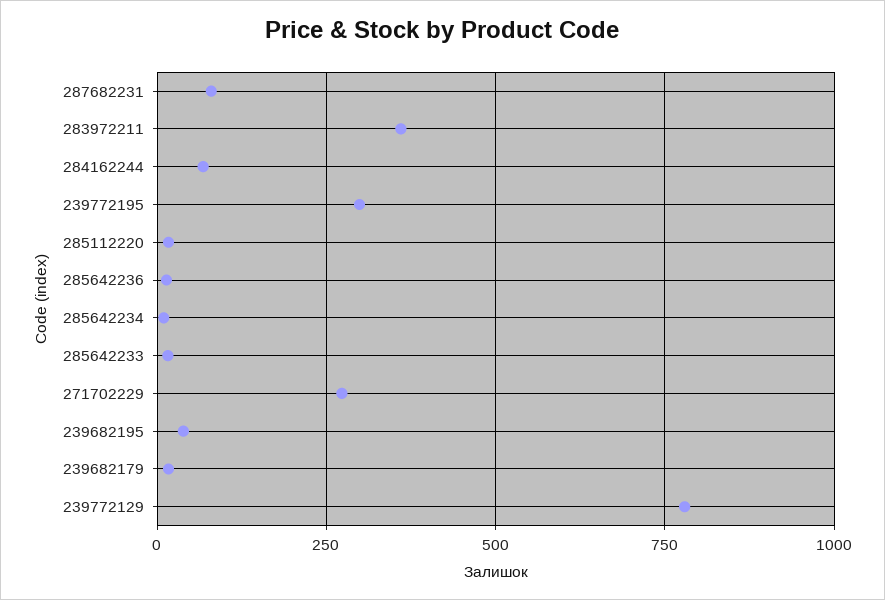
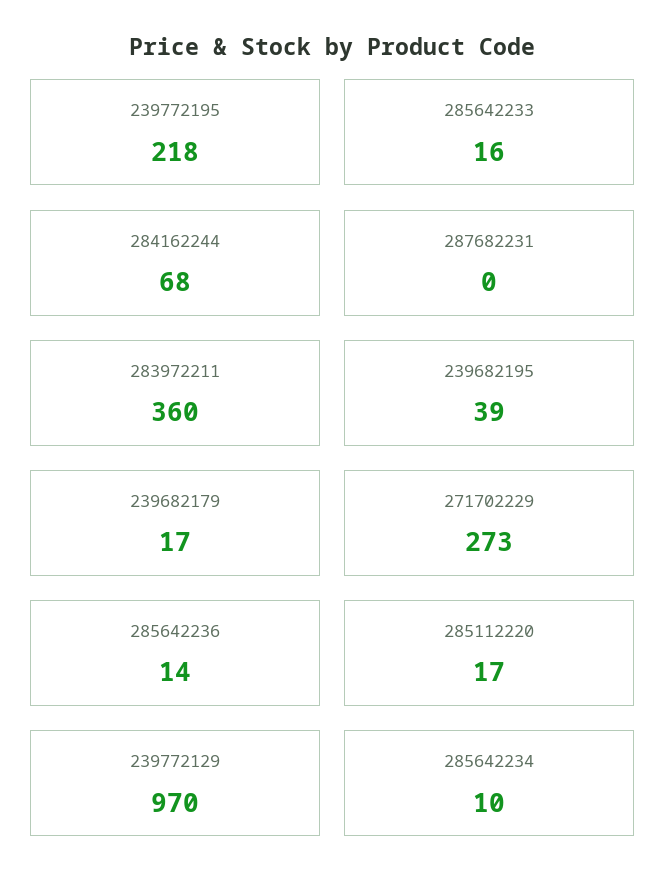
287682231: 75 -> 0
239772195: 300 -> 218
239772129: 775 -> 970

